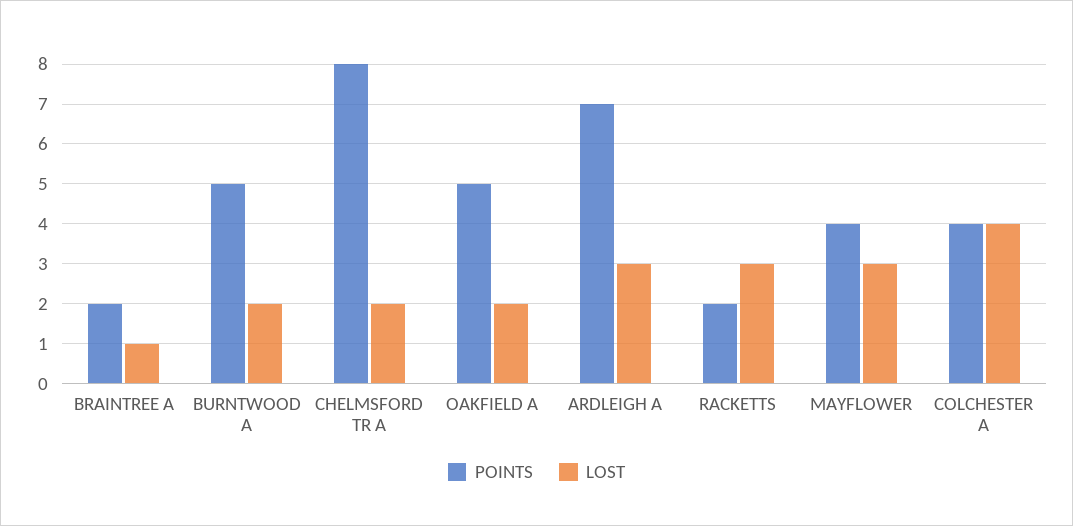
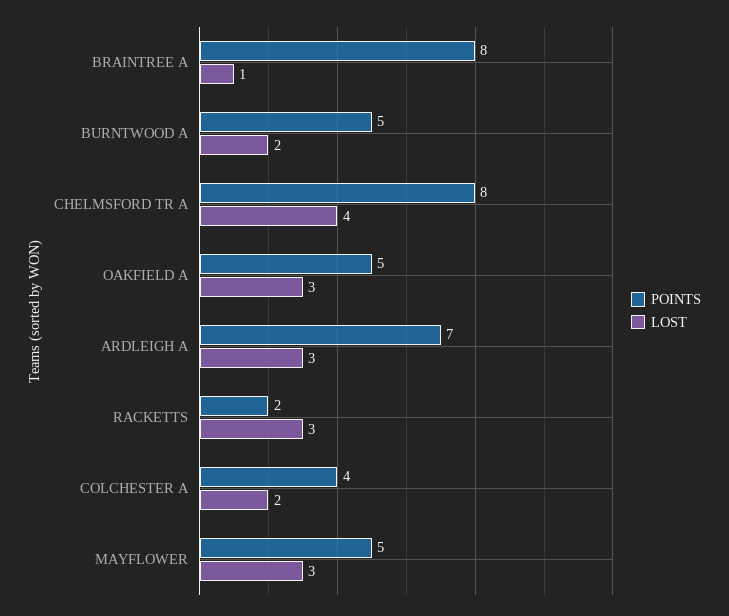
POINTS, BRAINTREE A: 2 -> 8
LOST, CHELMSFORD TR A: 2 -> 4
LOST, OAKFIELD A: 2 -> 3
POINTS, MAYFLOWER: 4 -> 5
LOST, COLCHESTER A: 4 -> 2

